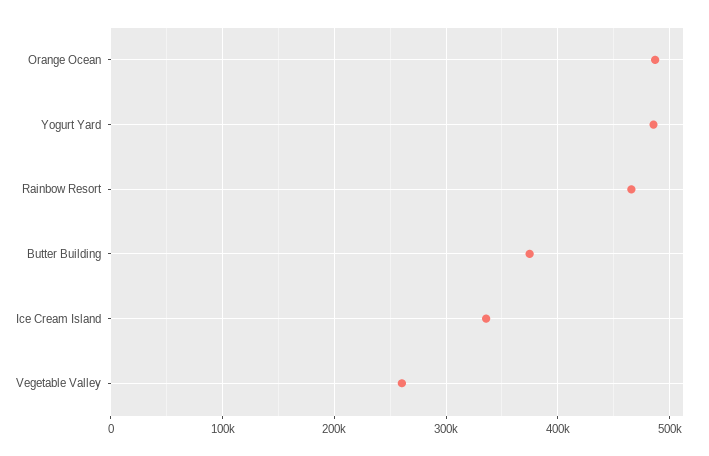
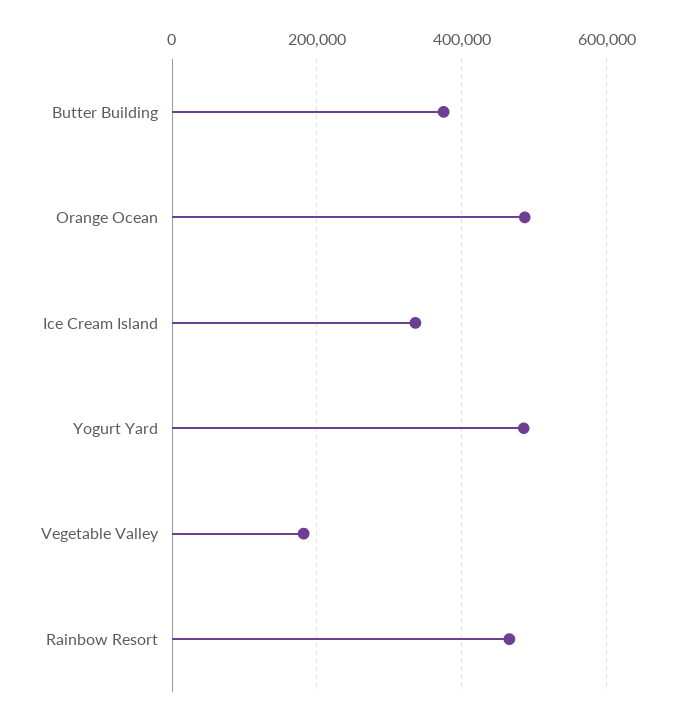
Vegetable Valley: 260000 -> 180000

